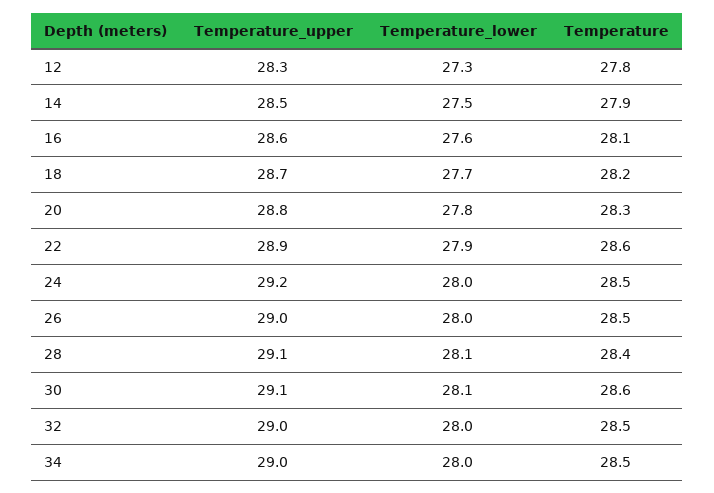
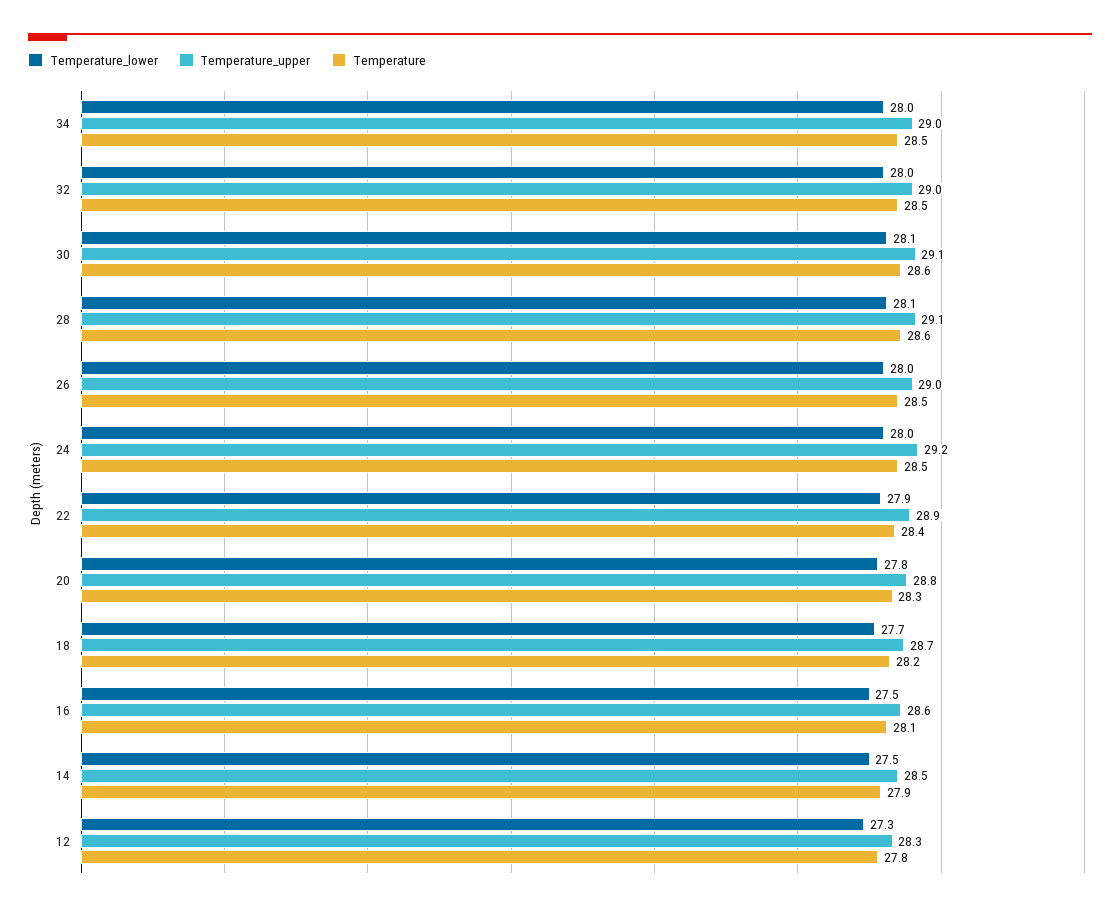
Temperature_lower, 16: 27.6 -> 27.5
Temperature, 22: 28.6 -> 28.4
Temperature, 28: 28.4 -> 28.6

